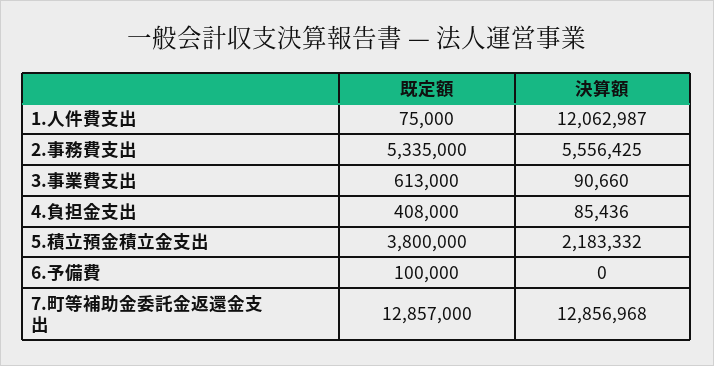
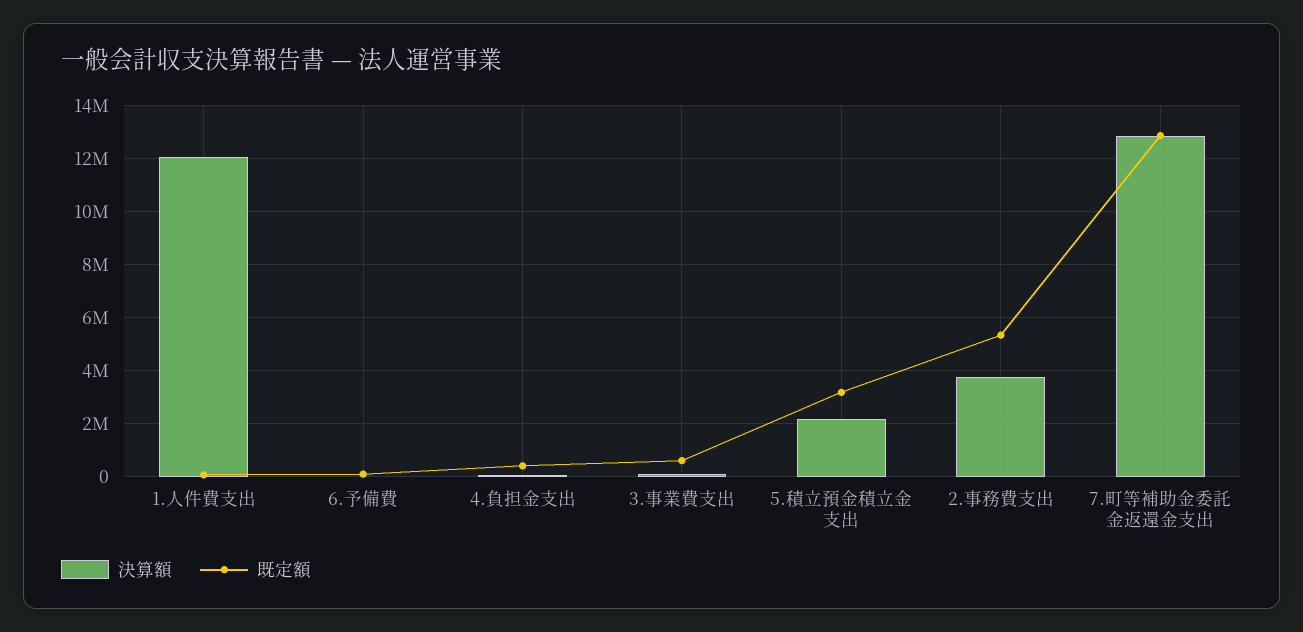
決算額, 2.事務費支出: 5556425 -> 3750000
既定額, 5.積立預金積立金支出: 3800000 -> 3250000

